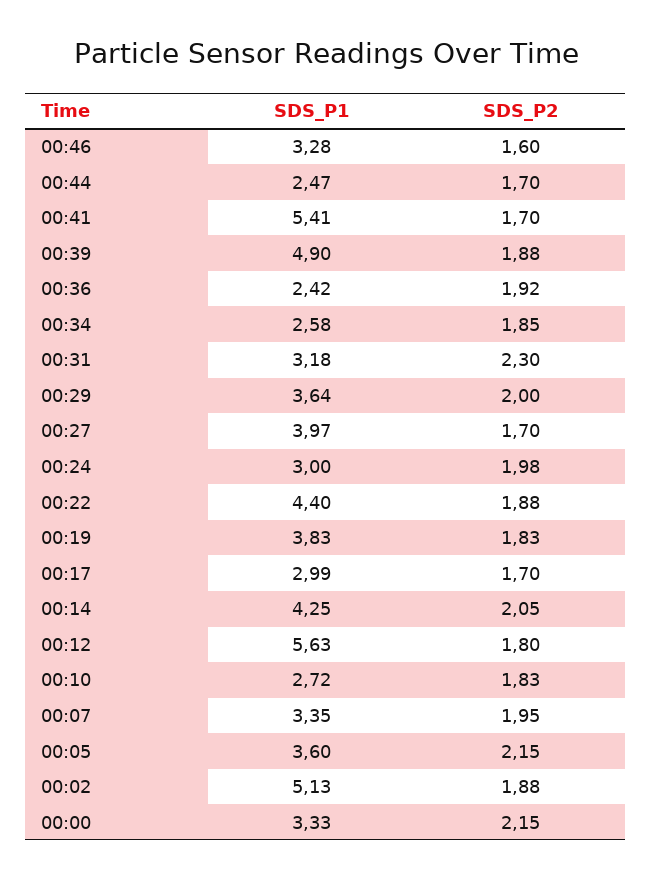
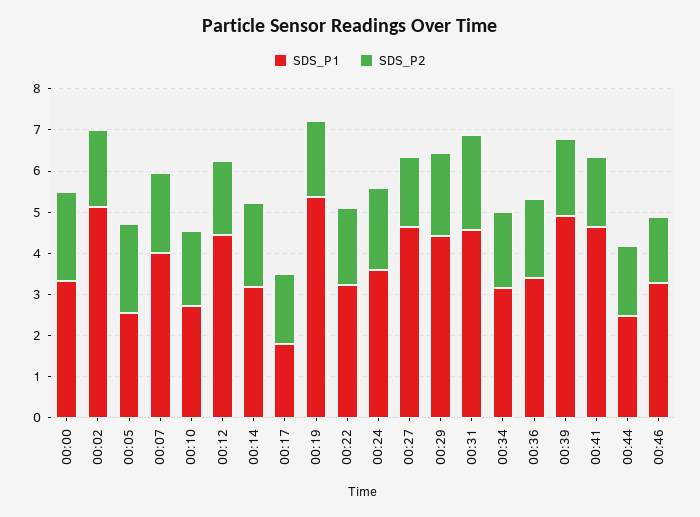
SDS_P1, 00:41: 5.41 -> 4.6
SDS_P1, 00:36: 2.42 -> 3.4
SDS_P1, 00:34: 2.58 -> 3.2
SDS_P1, 00:31: 3.18 -> 4.6
SDS_P1, 00:29: 3.64 -> 4.4
SDS_P1, 00:27: 3.97 -> 4.6
SDS_P1, 00:24: 3 -> 3.6
SDS_P1, 00:22: 4.4 -> 3.2
SDS_P1, 00:19: 3.83 -> 5.4
SDS_P1, 00:17: 2.99 -> 1.8
SDS_P1, 00:14: 4.25 -> 3.2
SDS_P1, 00:12: 5.63 -> 4.4
SDS_P1, 00:07: 3.35 -> 4
SDS_P1, 00:05: 3.6 -> 2.6

